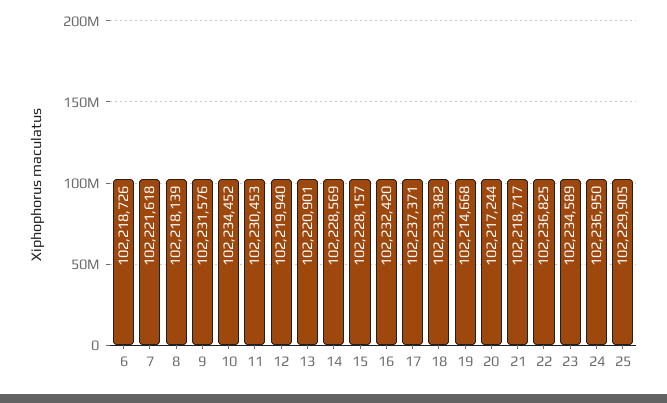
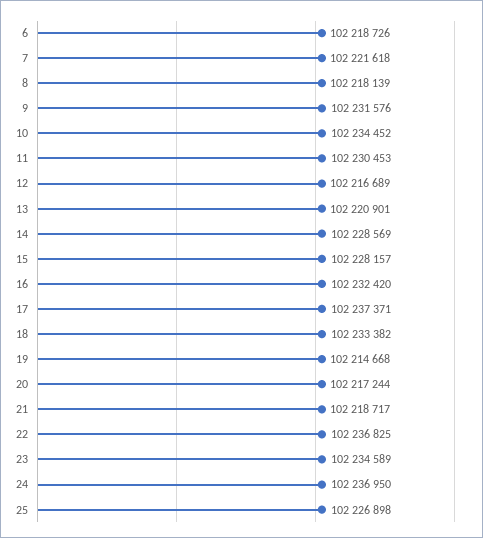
12: 102219940 -> 102216689
25: 102229905 -> 102226898

